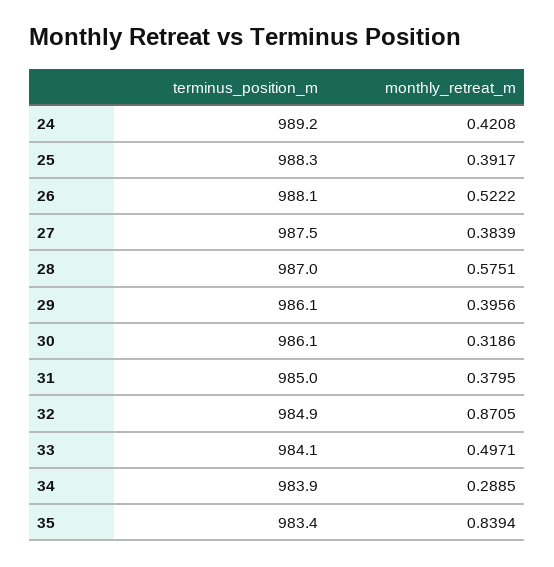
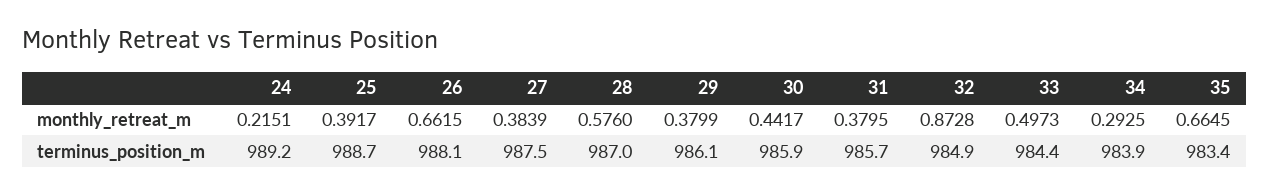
monthly_retreat_m, 24: 0.4208 -> 0.2151
terminus_position_m, 25: 988.3 -> 988.7
monthly_retreat_m, 26: 0.5222 -> 0.6615
monthly_retreat_m, 28: 0.5751 -> 0.576
monthly_retreat_m, 29: 0.3956 -> 0.3799
terminus_position_m, 30: 986.1 -> 985.9
monthly_retreat_m, 30: 0.3186 -> 0.4417
terminus_position_m, 31: 985 -> 985.7
monthly_retreat_m, 32: 0.8705 -> 0.8728
terminus_position_m, 33: 984.1 -> 984.4
monthly_retreat_m, 33: 0.4971 -> 0.4973
monthly_retreat_m, 34: 0.2885 -> 0.2925
monthly_retreat_m, 35: 0.8394 -> 0.6645

